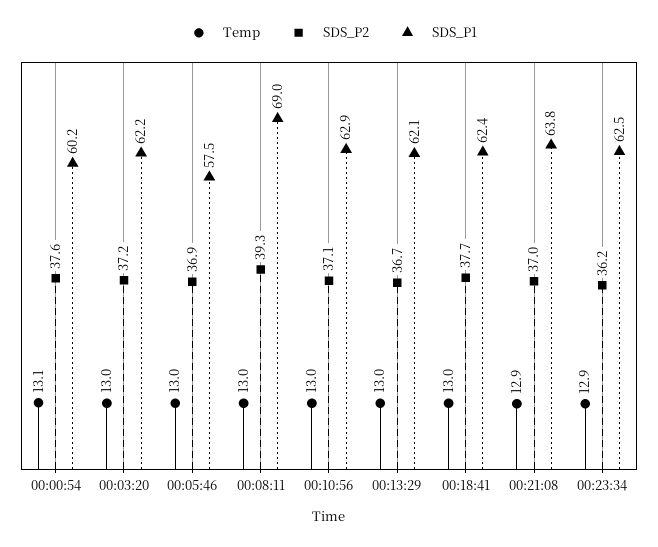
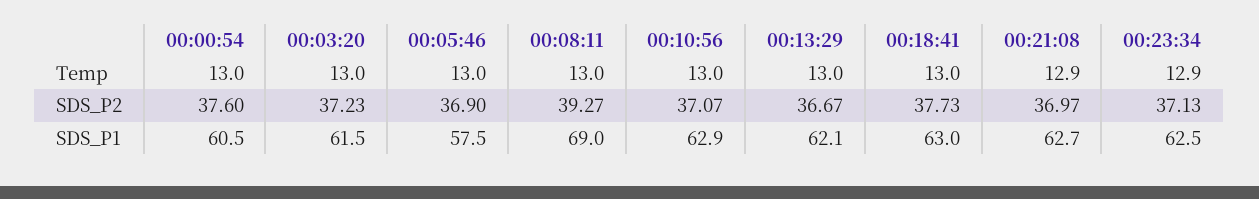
Temp, 00:00:54: 13.1 -> 13
SDS_P1, 00:00:54: 60.2 -> 60.5
SDS_P1, 00:03:20: 62.2 -> 61.5
SDS_P1, 00:18:41: 62.4 -> 63
SDS_P1, 00:21:08: 63.8 -> 62.7
SDS_P2, 00:23:34: 36.2 -> 37.13

